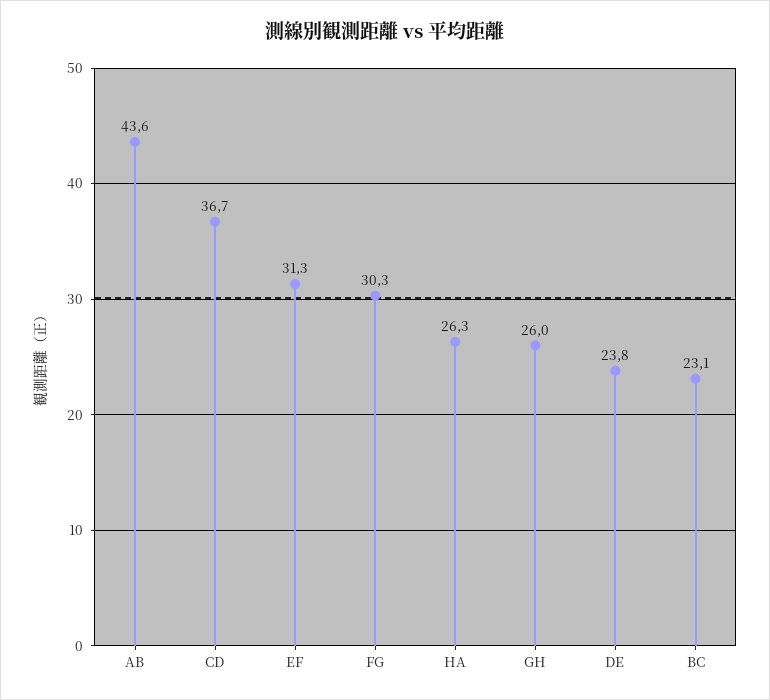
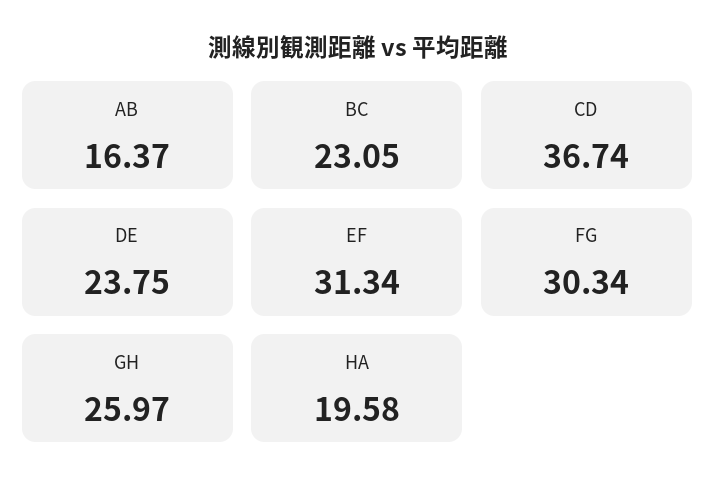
AB: 43.6 -> 16.37
HA: 26.3 -> 19.58

